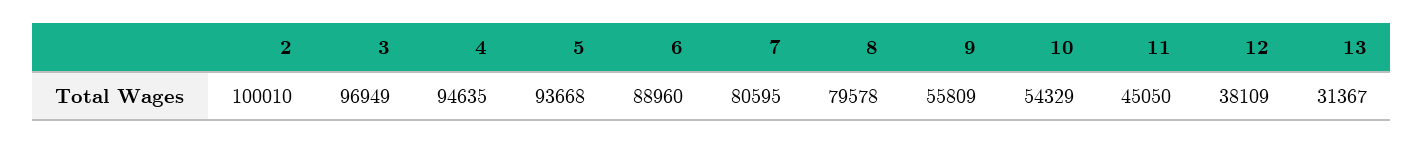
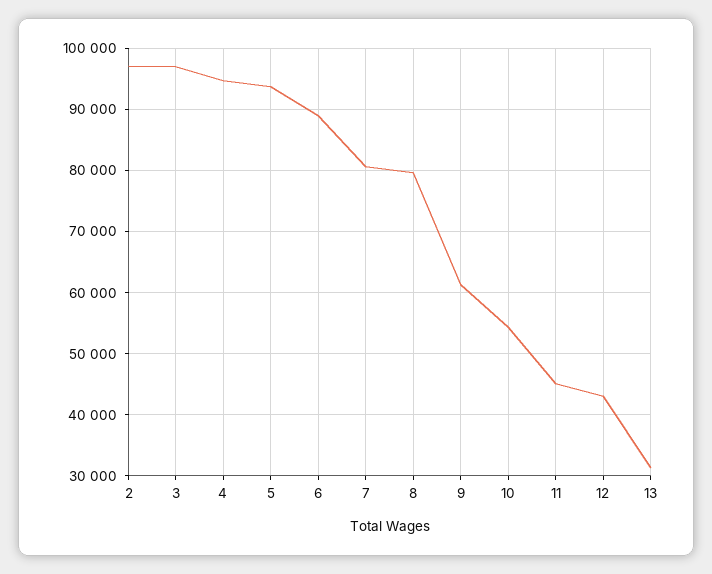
2: 100010 -> 97000
9: 55809 -> 61000
12: 38109 -> 43000

